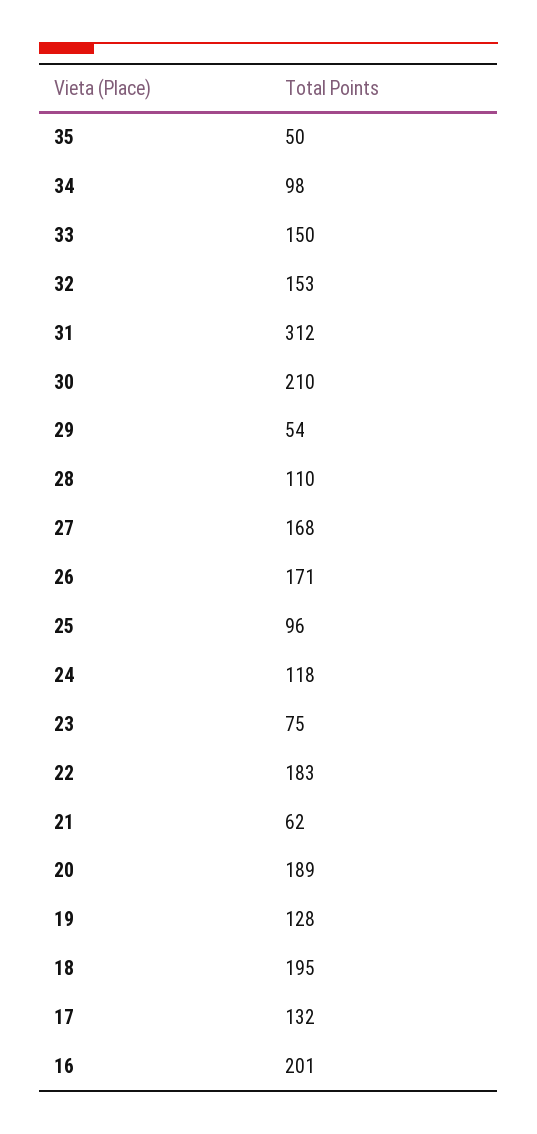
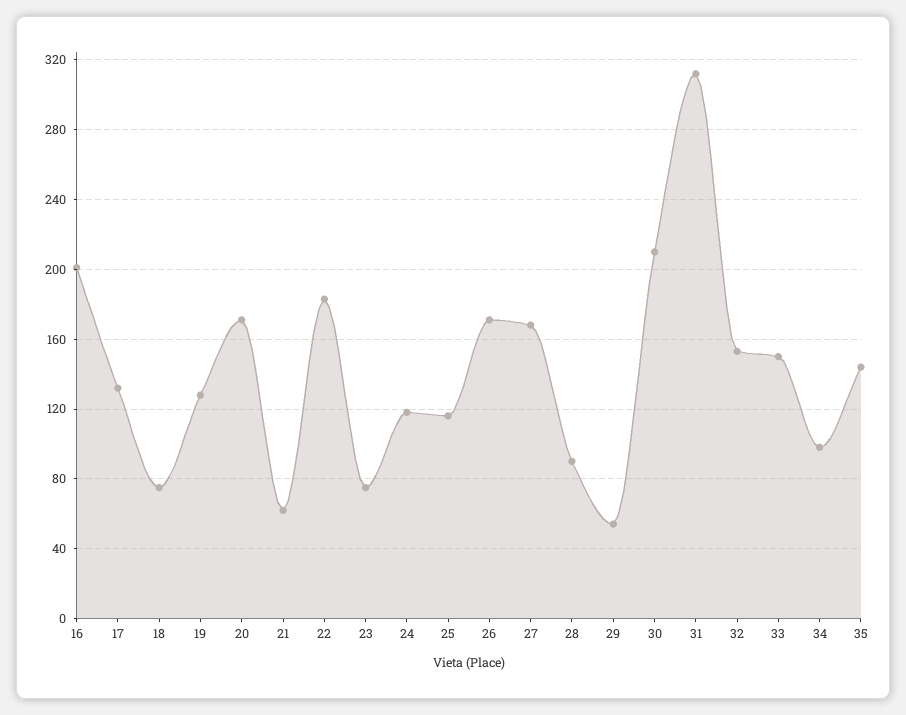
35: 50 -> 145
28: 110 -> 90
25: 96 -> 115
20: 189 -> 170
18: 195 -> 75

